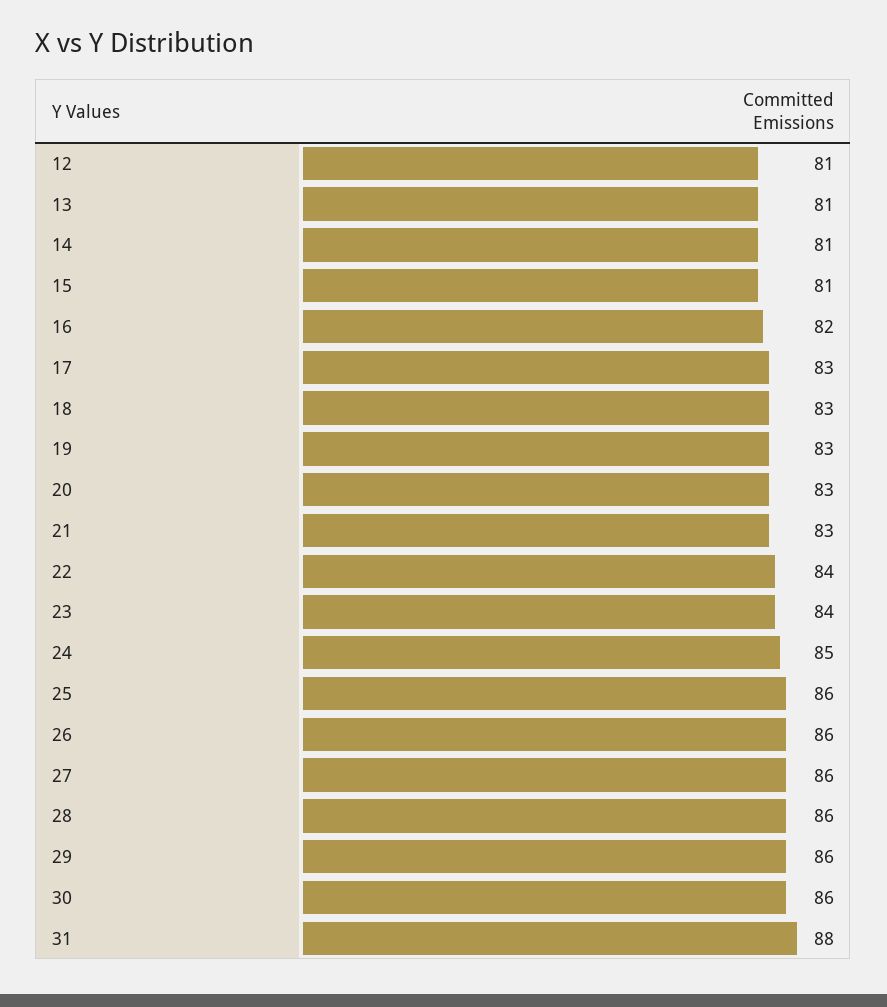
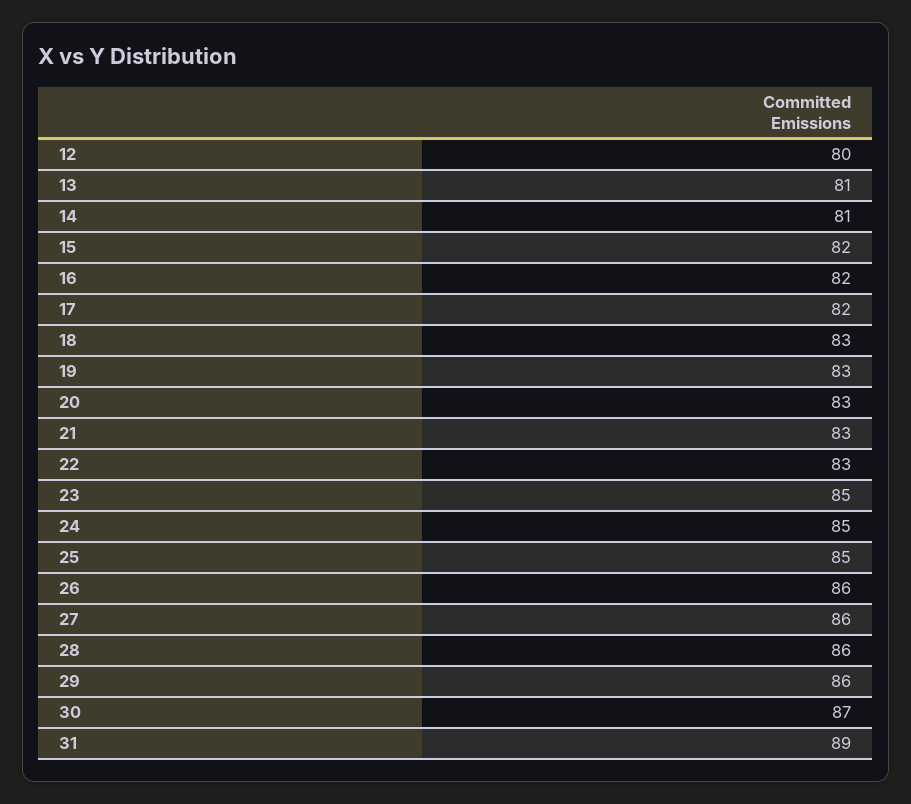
12: 81 -> 80
15: 81 -> 82
17: 83 -> 82
22: 84 -> 83
23: 84 -> 85
25: 86 -> 85
30: 86 -> 87
31: 88 -> 89

